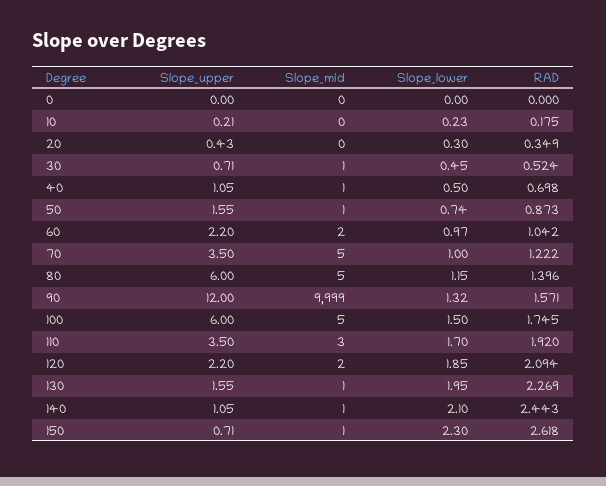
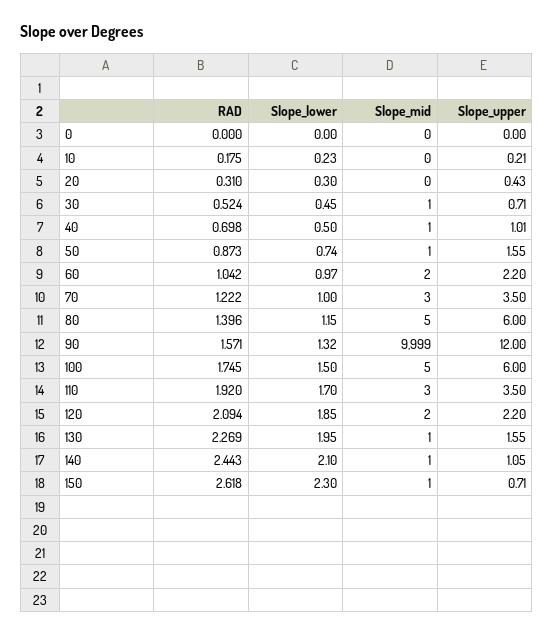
RAD, 20: 0.349 -> 0.31
Slope_upper, 40: 1.05 -> 1.01
Slope_mid, 70: 5 -> 3

